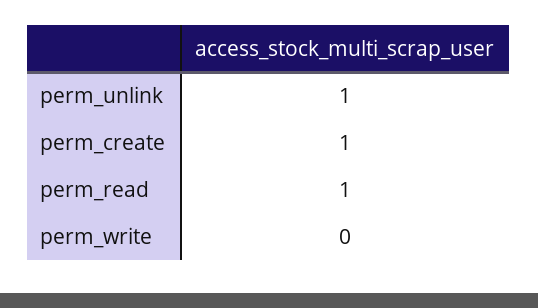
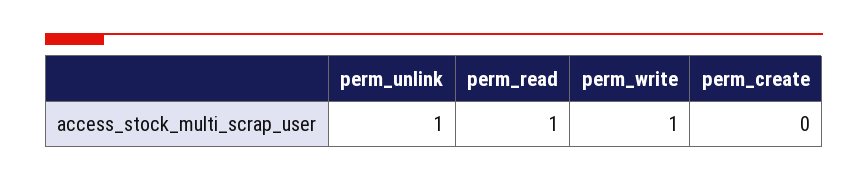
perm_create: 1 -> 0
perm_write: 0 -> 1

